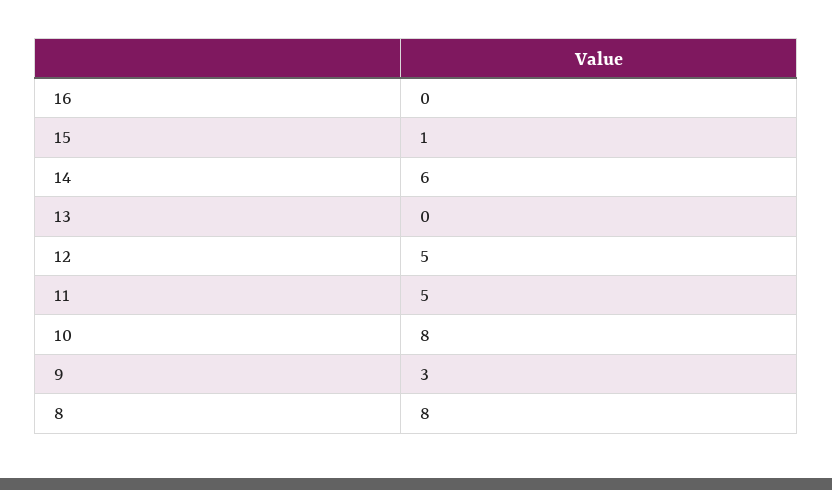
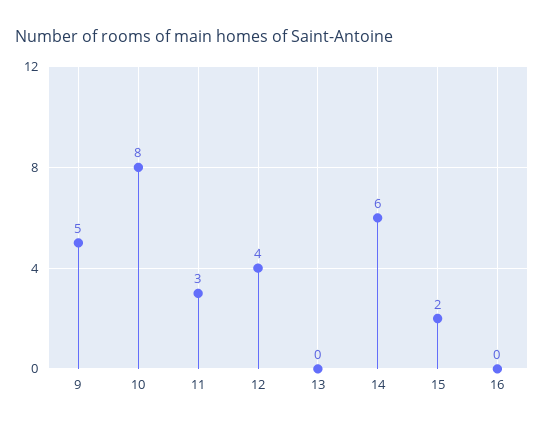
15: 1 -> 2
12: 5 -> 4
11: 5 -> 3
9: 3 -> 5
8: 8 -> none

